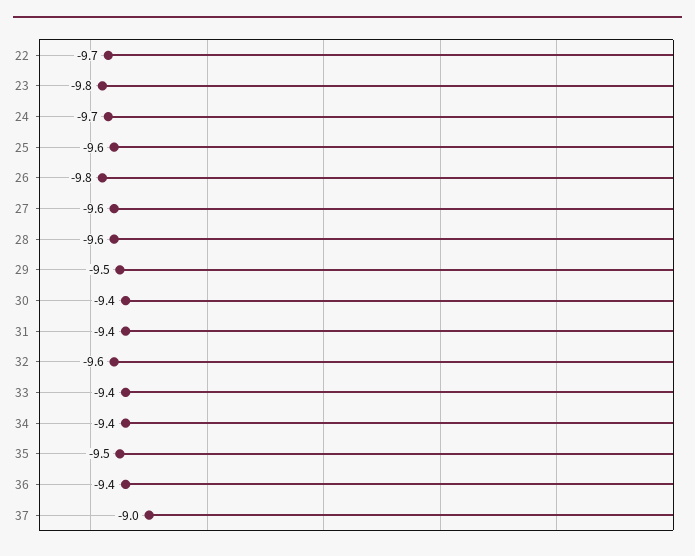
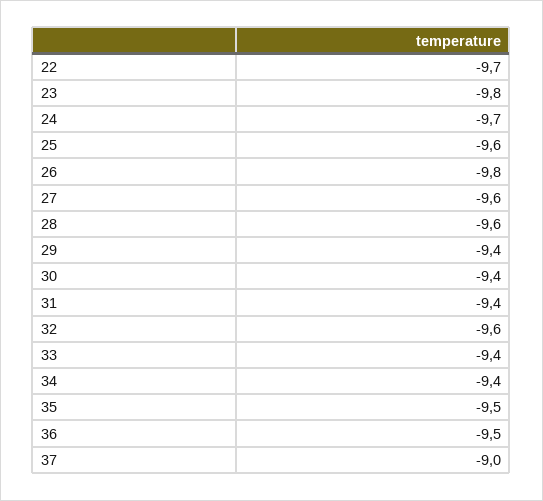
29: -9.5 -> -9.4
36: -9.4 -> -9.5

